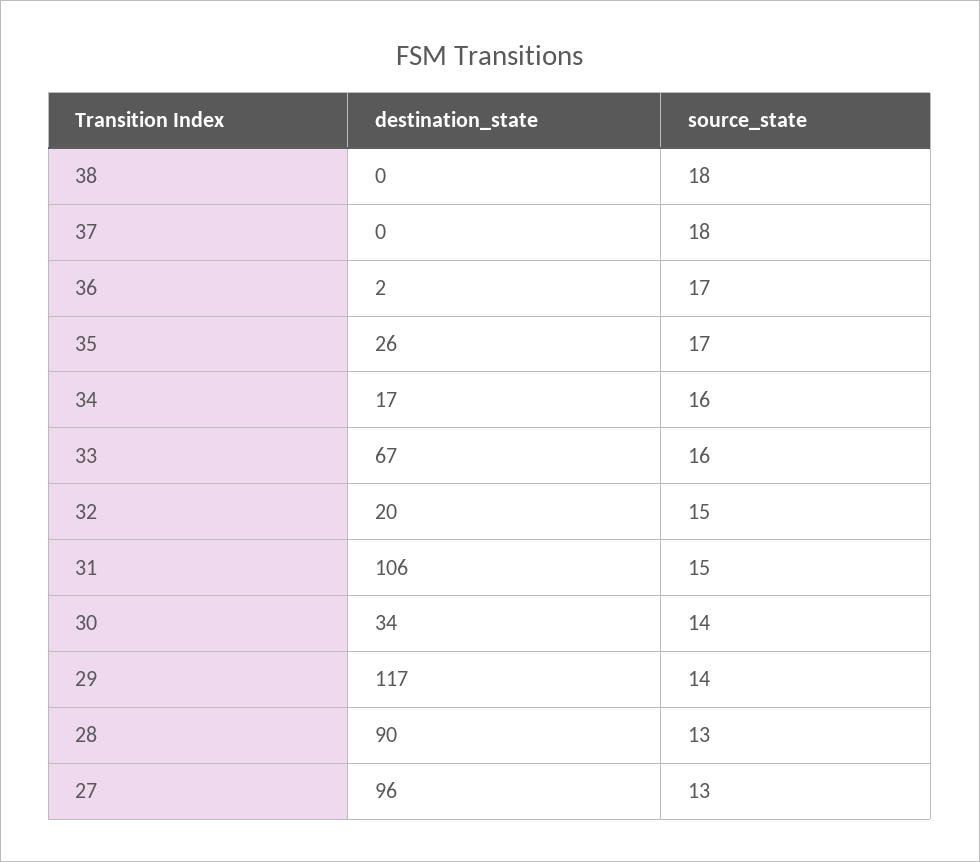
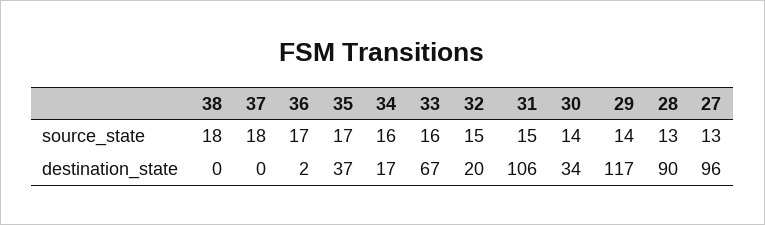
destination_state, 35: 26 -> 37

